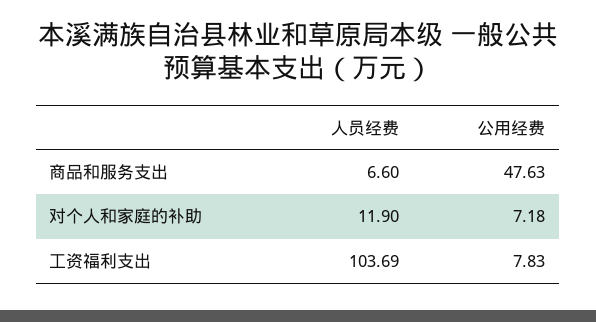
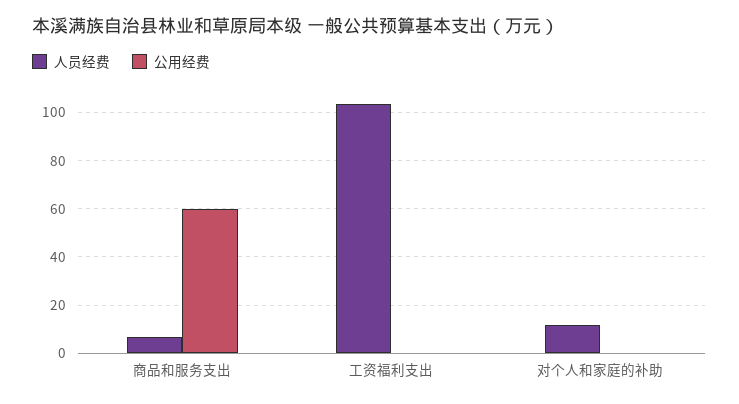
公用经费, 商品和服务支出: 47.63 -> 60
公用经费, 对个人和家庭的补助: 7.18 -> 0
公用经费, 工资福利支出: 7.83 -> 0

